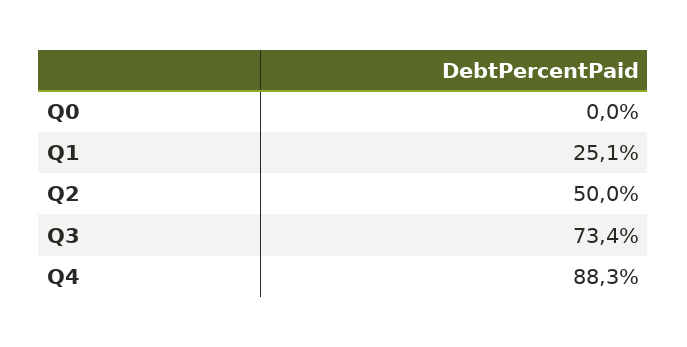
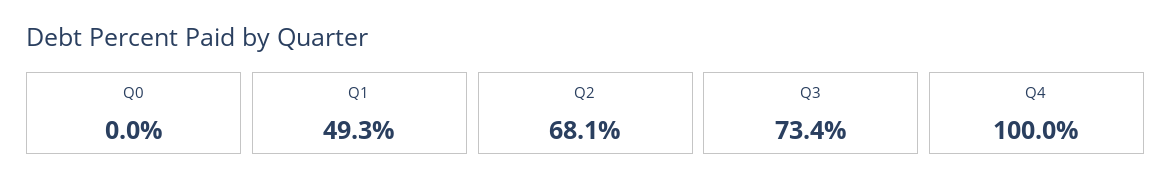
Q1: 25.1 -> 49.3
Q2: 50 -> 68.1
Q4: 88.3 -> 100

